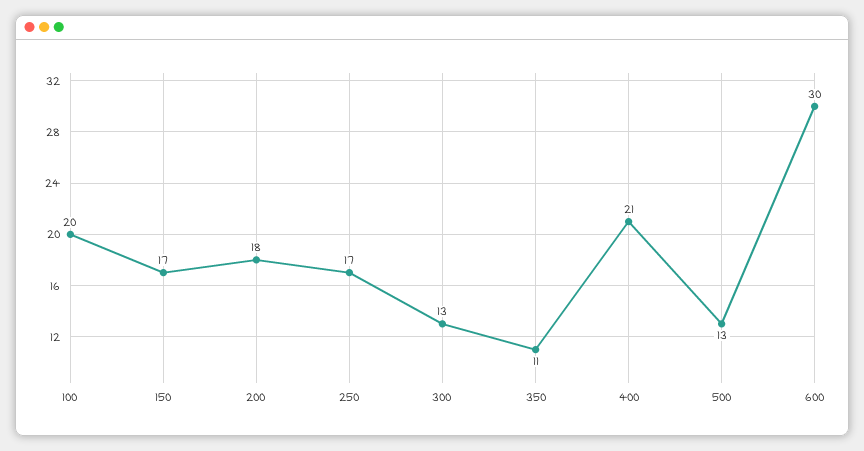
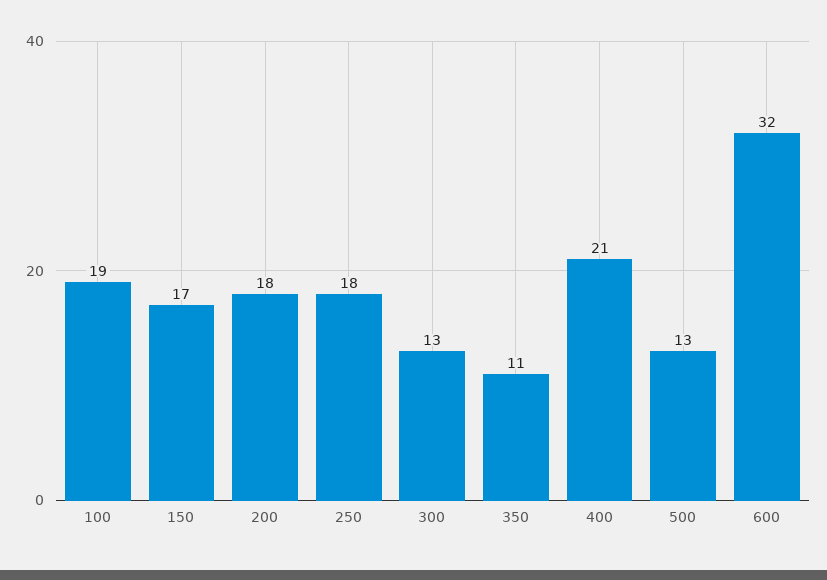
100: 20 -> 19
250: 17 -> 18
600: 30 -> 32

